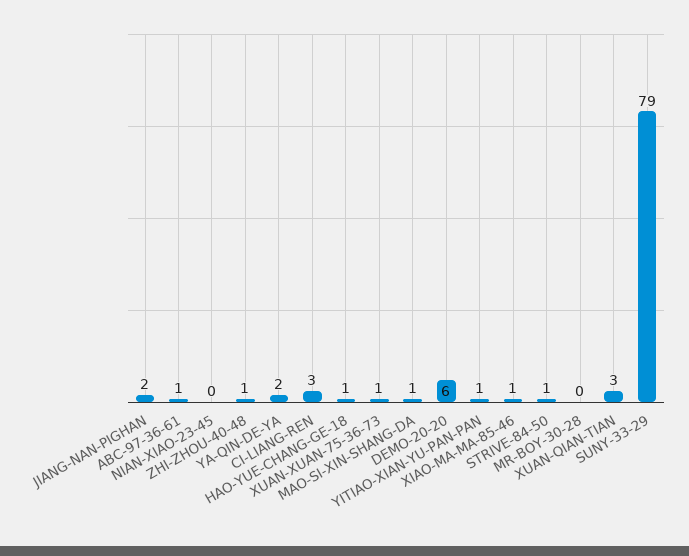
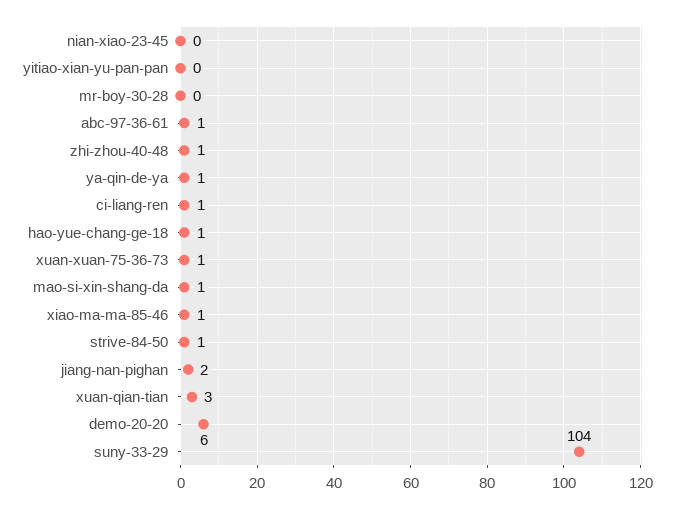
YA-QIN-DE-YA: 2 -> 1
CI-LIANG-REN: 3 -> 1
YITIAO-XIAN-YU-PAN-PAN: 1 -> 0
SUNY-33-29: 79 -> 104

